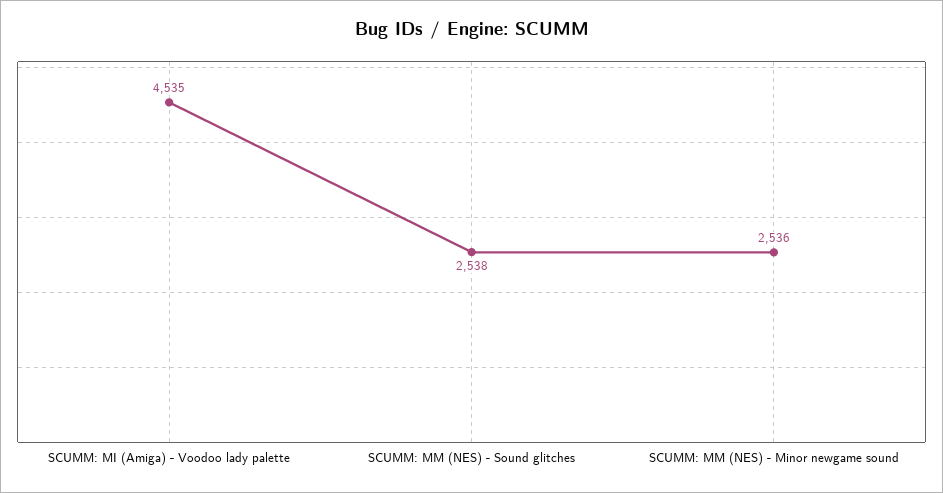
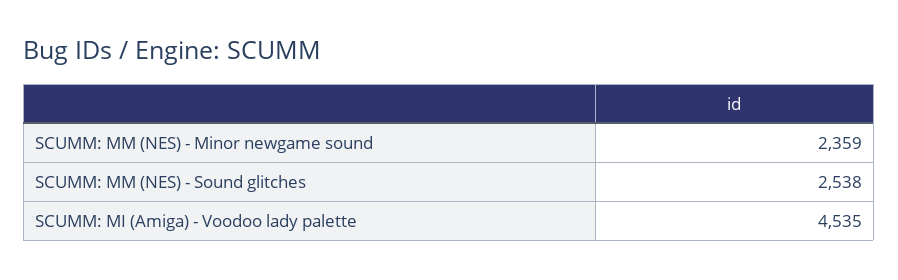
SCUMM: MM (NES) - Minor newgame sound: 2536 -> 2359

